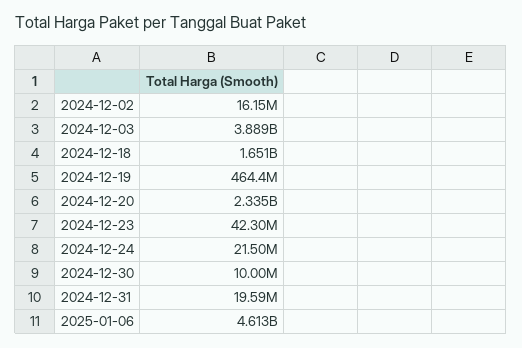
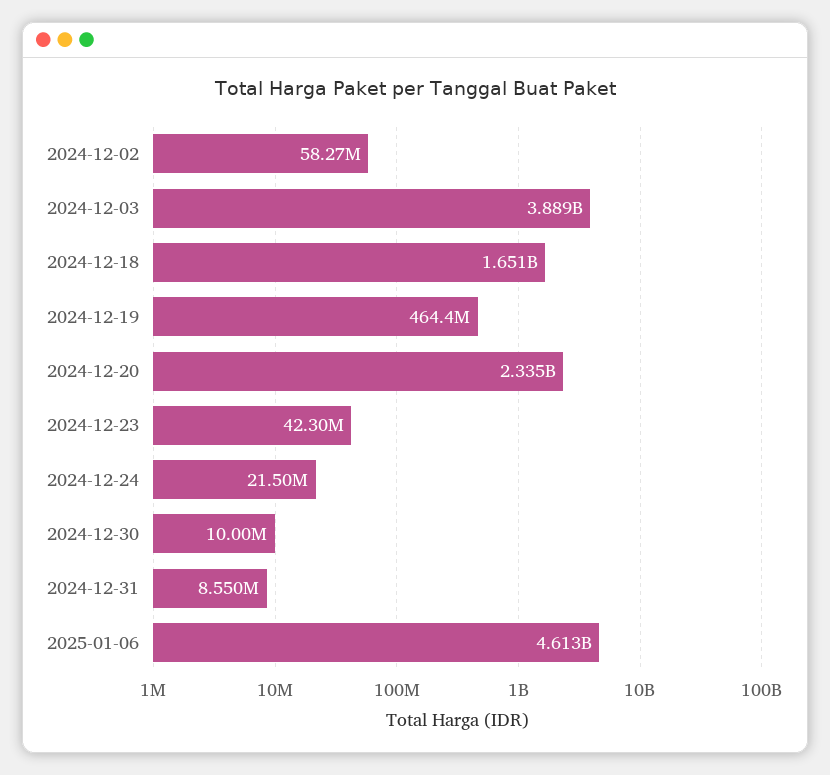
2024-12-02: 16150000 -> 58270000
2024-12-31: 19590000 -> 8550000

